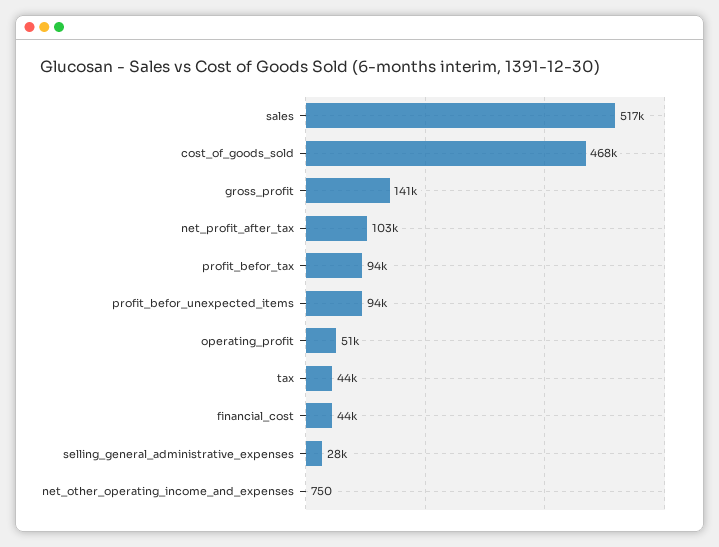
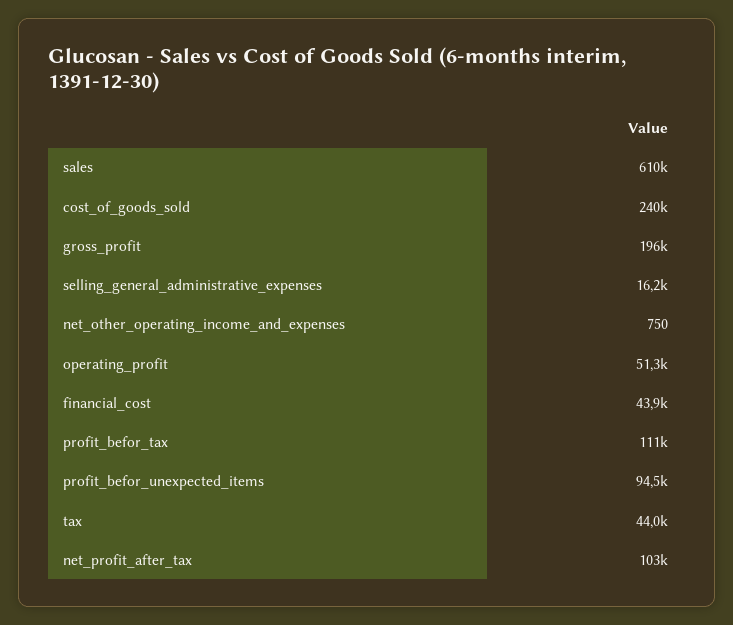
sales: 517000 -> 610000
cost_of_goods_sold: 468000 -> 240000
gross_profit: 141000 -> 196000
profit_befor_tax: 94000 -> 111000
selling_general_administrative_expenses: 28000 -> 16200

